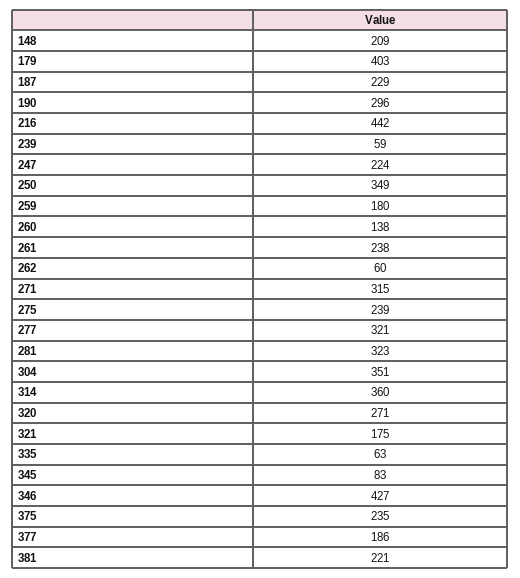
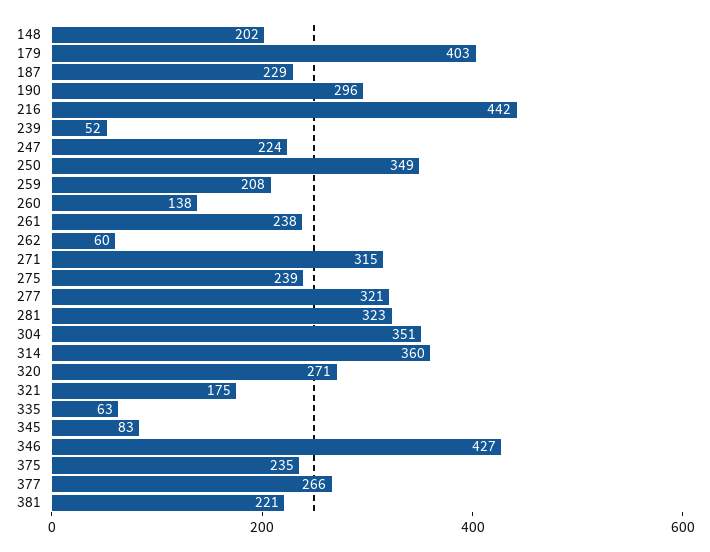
148: 209 -> 202
239: 59 -> 52
259: 180 -> 208
377: 186 -> 266

